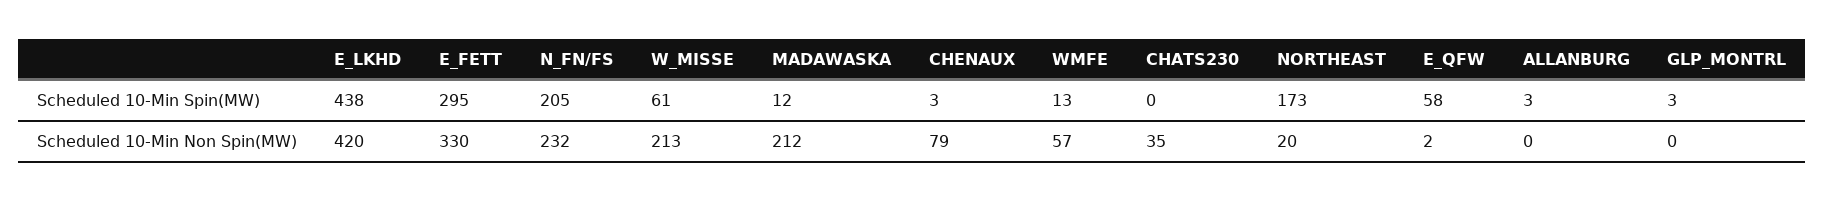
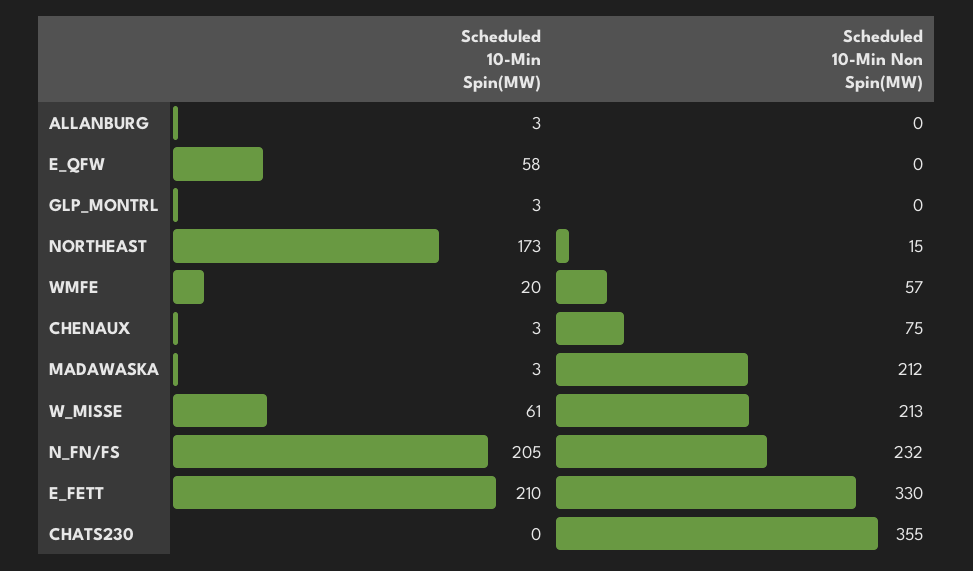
E_LKHD, Scheduled 10-Min Spin(MW): 438 -> none
E_FETT, Scheduled 10-Min Spin(MW): 295 -> 210
MADAWASKA, Scheduled 10-Min Spin(MW): 12 -> 3
WMFE, Scheduled 10-Min Spin(MW): 13 -> 20
E_LKHD, Scheduled 10-Min Non Spin(MW): 420 -> none
CHENAUX, Scheduled 10-Min Non Spin(MW): 79 -> 75
CHATS230, Scheduled 10-Min Non Spin(MW): 35 -> 355
NORTHEAST, Scheduled 10-Min Non Spin(MW): 20 -> 15
E_QFW, Scheduled 10-Min Non Spin(MW): 2 -> 0

